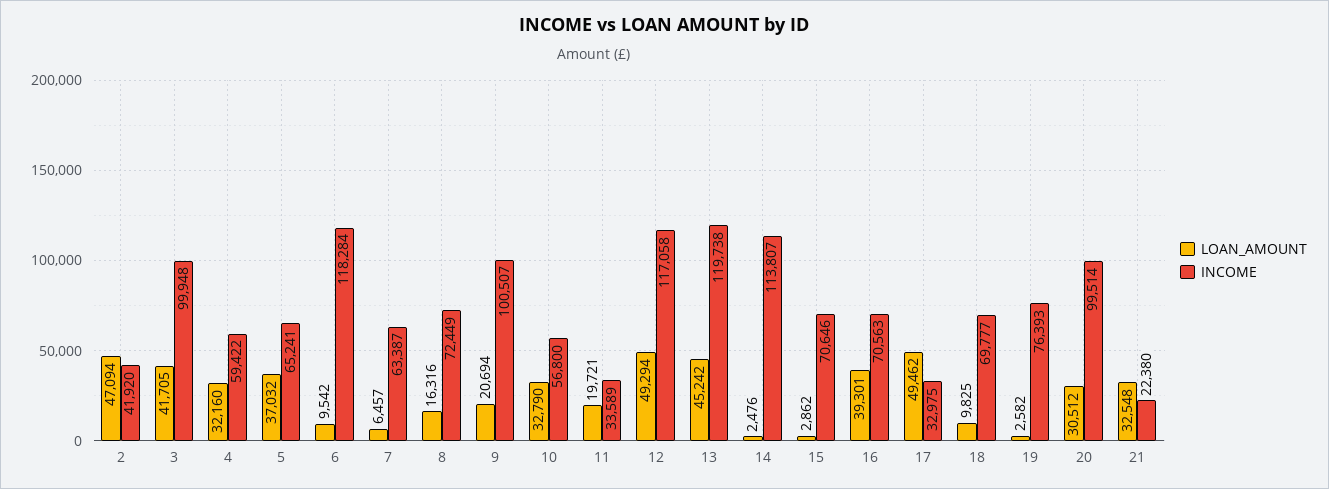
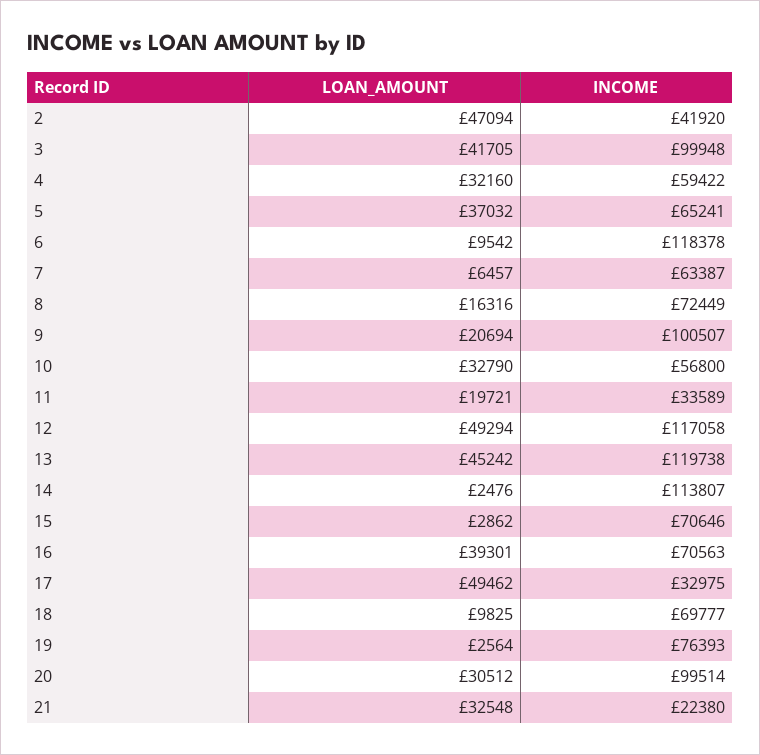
INCOME, 6: 118284 -> 118378
LOAN_AMOUNT, 19: 2582 -> 2564

